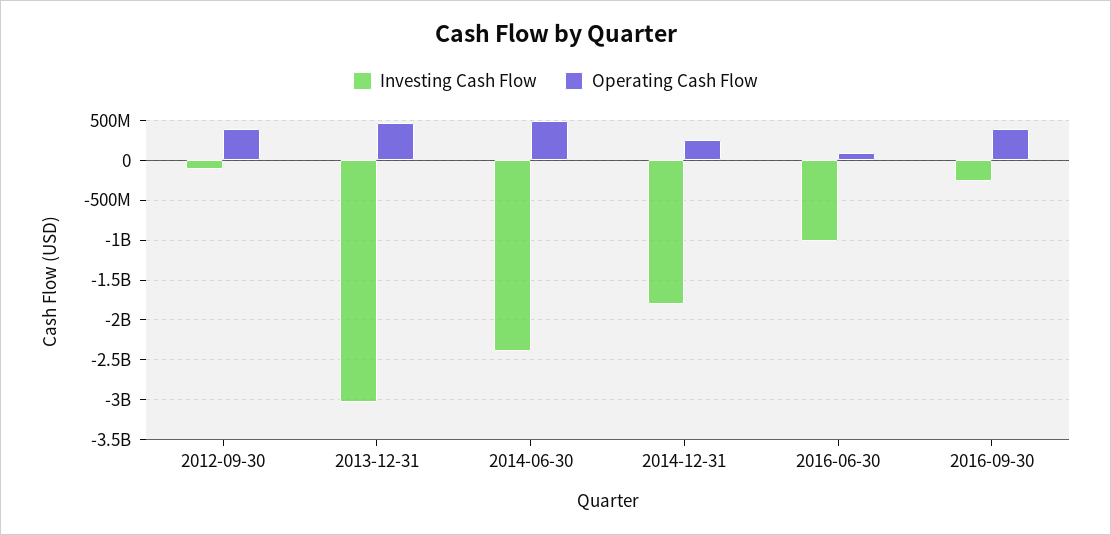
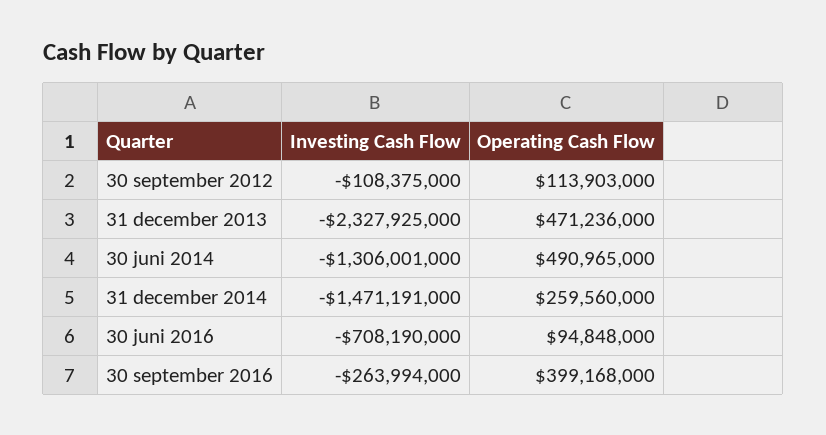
Operating Cash Flow, 2012-09-30: 400000000 -> 113903000
Investing Cash Flow, 2013-12-31: -3000000000 -> -2327925000
Investing Cash Flow, 2014-06-30: -2400000000 -> -1306001000
Investing Cash Flow, 2014-12-31: -1800000000 -> -1471191000
Investing Cash Flow, 2016-06-30: -1000000000 -> -708190000

